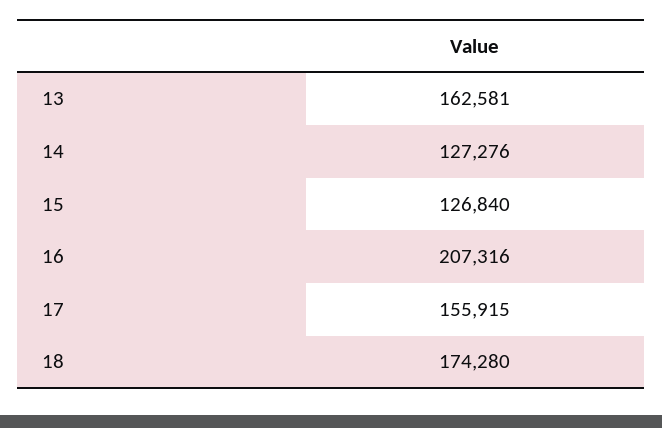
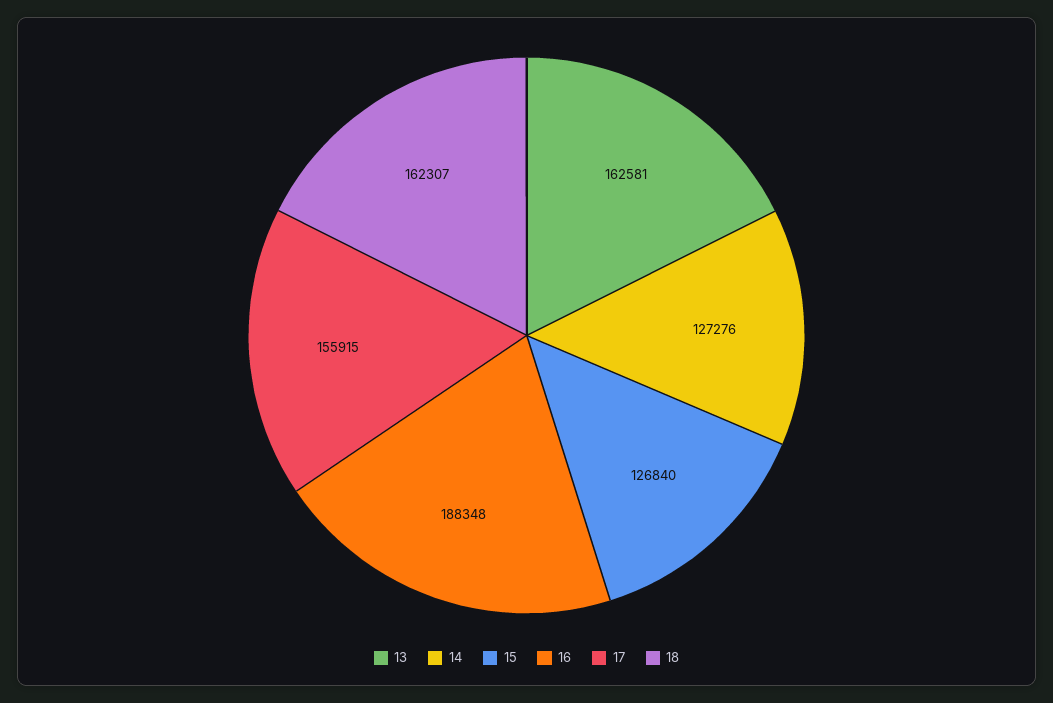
16: 207316 -> 188348
18: 174280 -> 162307

